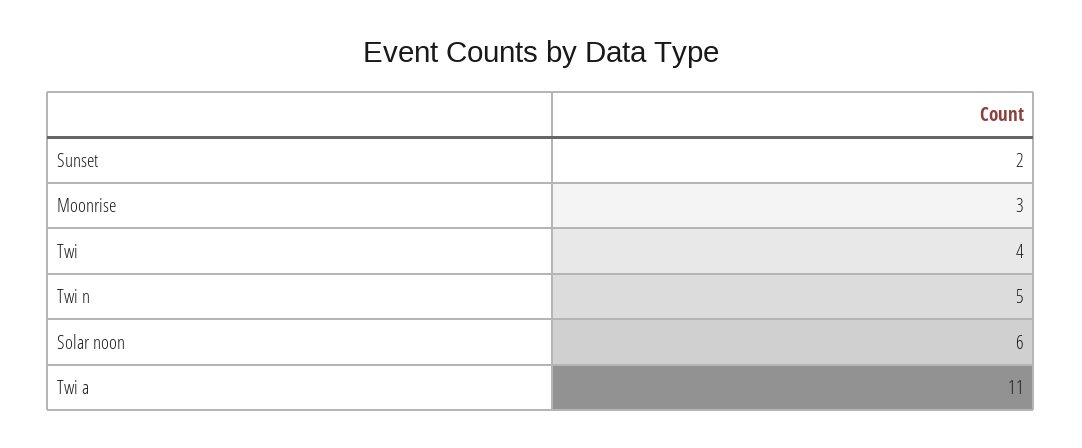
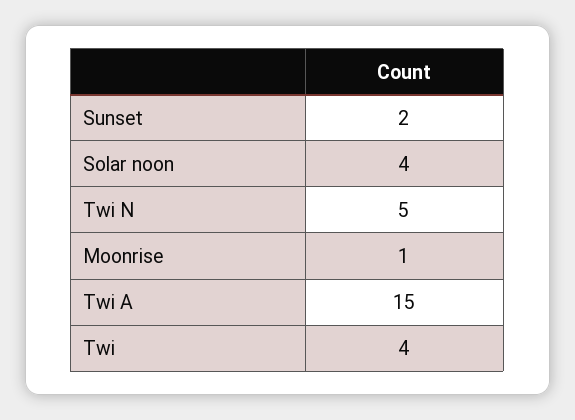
Moonrise: 3 -> 1
Solar noon: 6 -> 4
Twi a: 11 -> 15

